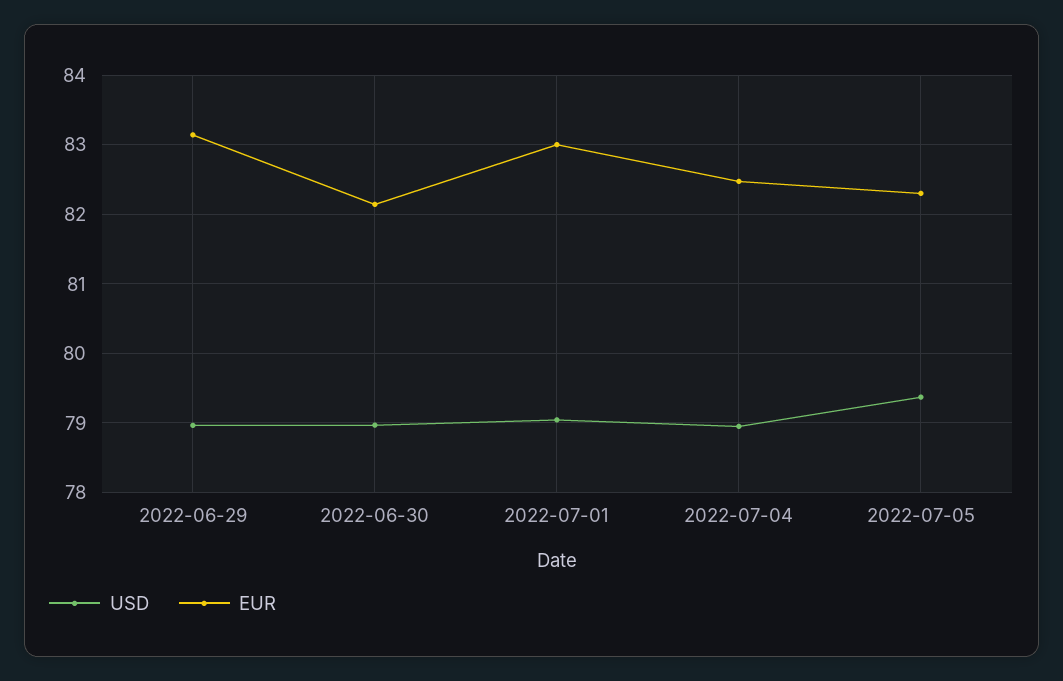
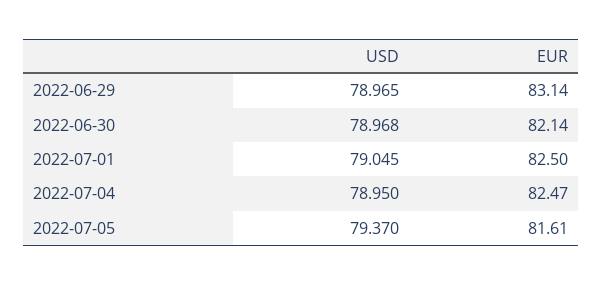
EUR, 2022-07-01: 83 -> 82.5
EUR, 2022-07-05: 82.3 -> 81.61

